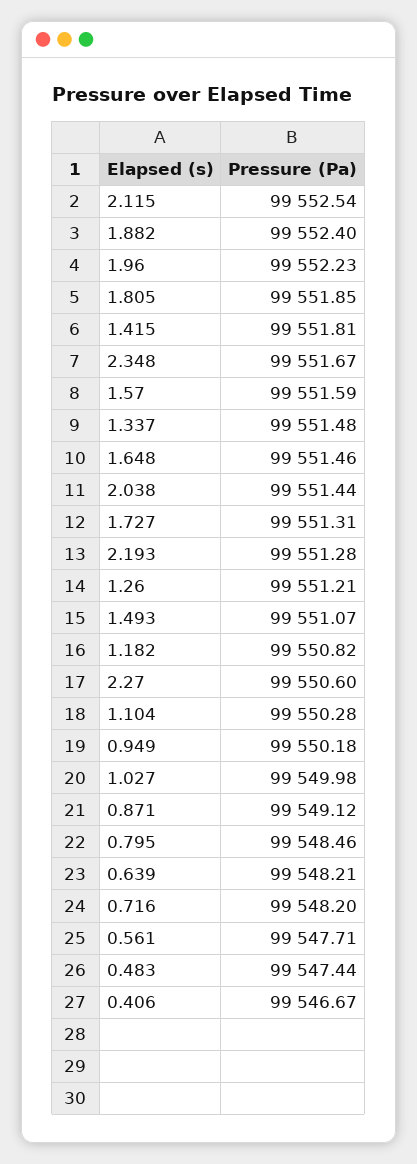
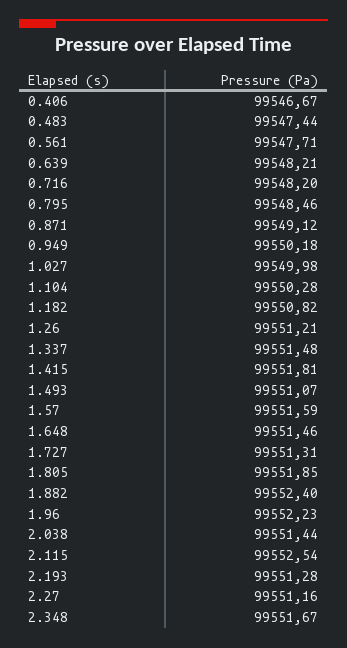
2.27: 99550.6 -> 99551.16

